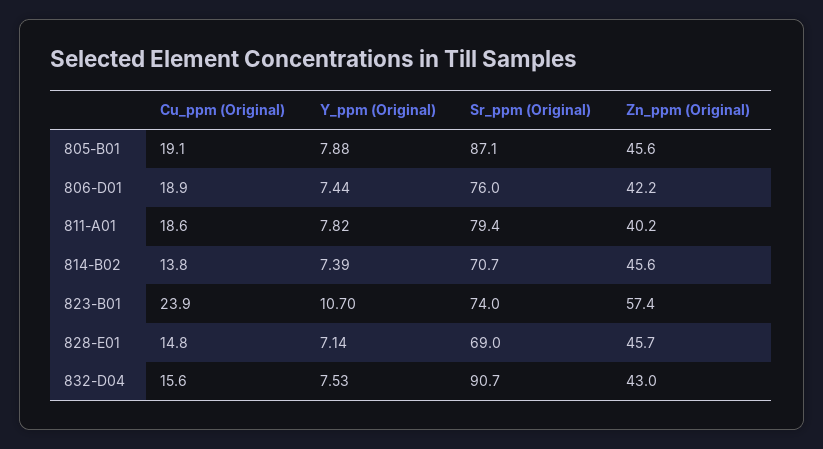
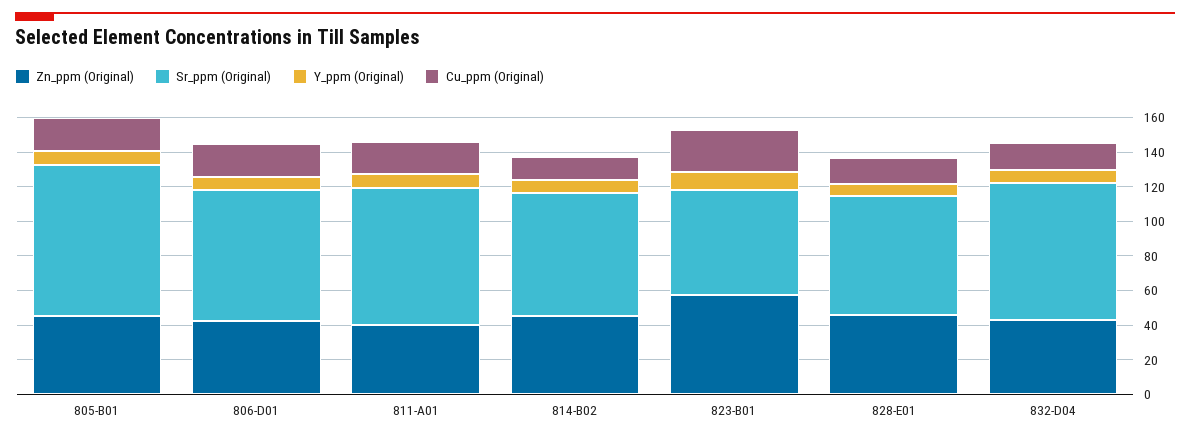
Sr_ppm (Original), 823-B01: 74 -> 60
Sr_ppm (Original), 832-D04: 90.7 -> 80

